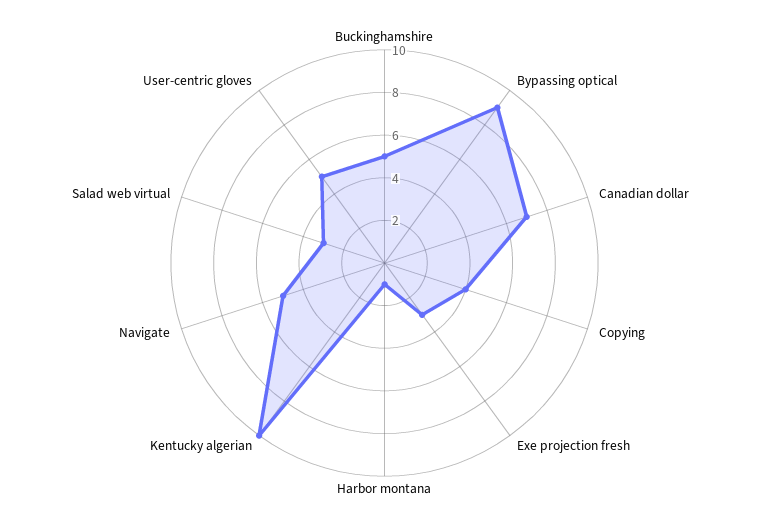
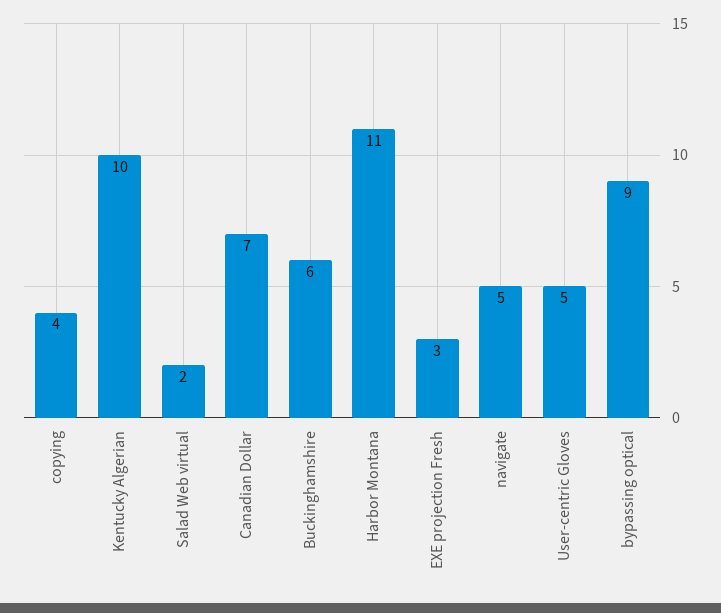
Buckinghamshire: 5 -> 6
Harbor montana: 1 -> 11
Salad web virtual: 3 -> 2

